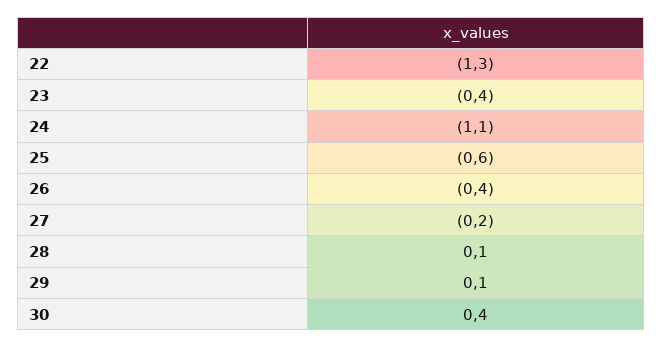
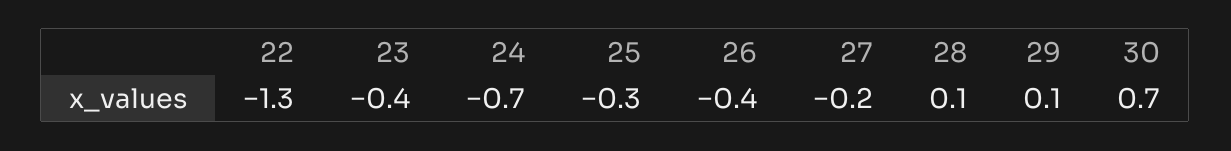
24: -1.1 -> -0.7
25: -0.6 -> -0.3
30: 0.4 -> 0.7

